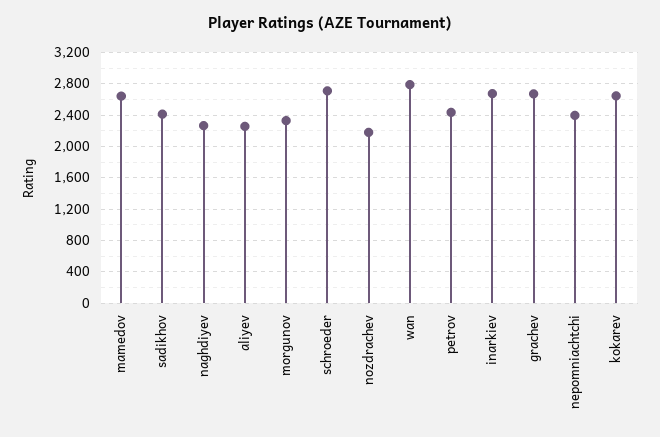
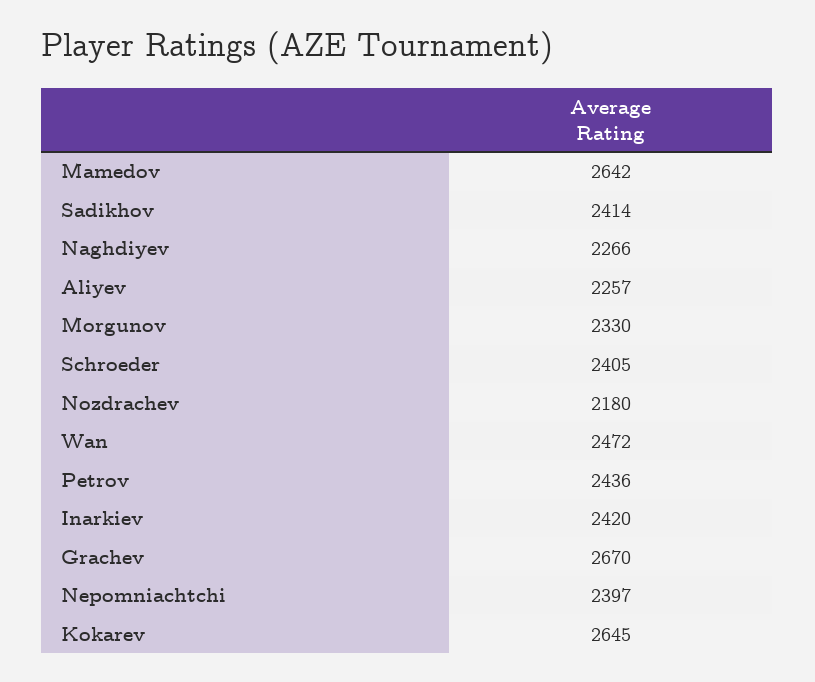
schroeder: 2700 -> 2405
wan: 2800 -> 2472
inarkiev: 2700 -> 2420

